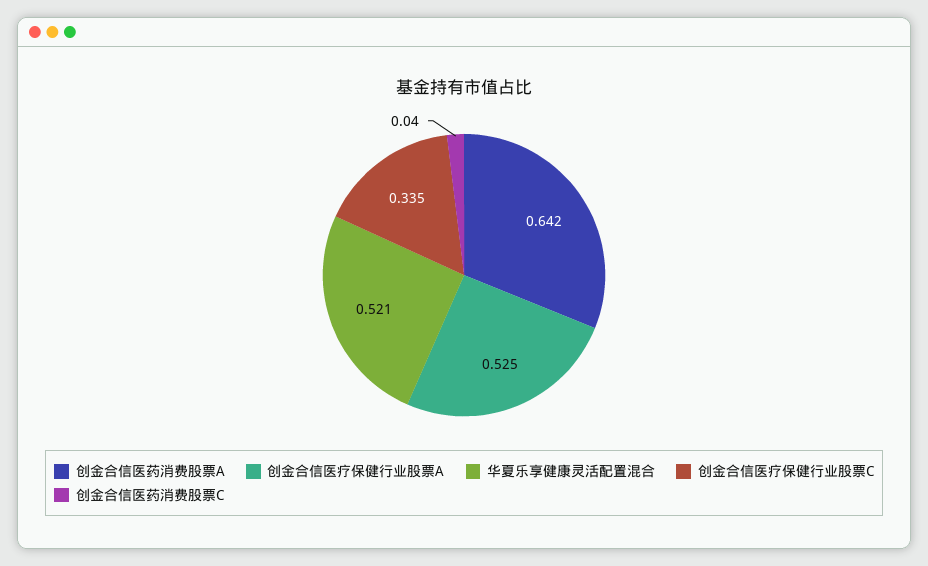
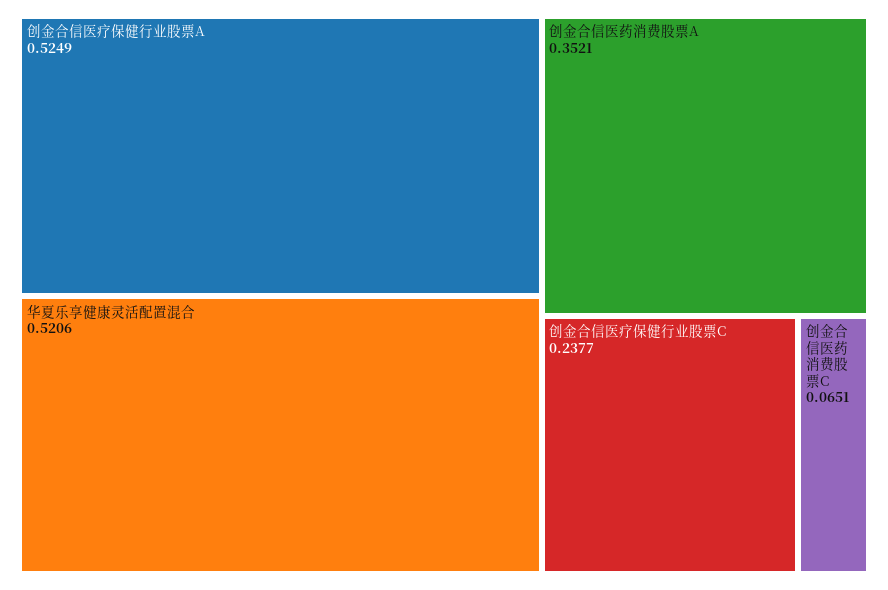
创金合信医药消费股票A: 0.642 -> 0.3521
创金合信医疗保健行业股票C: 0.335 -> 0.2377
创金合信医药消费股票C: 0.04 -> 0.0651

